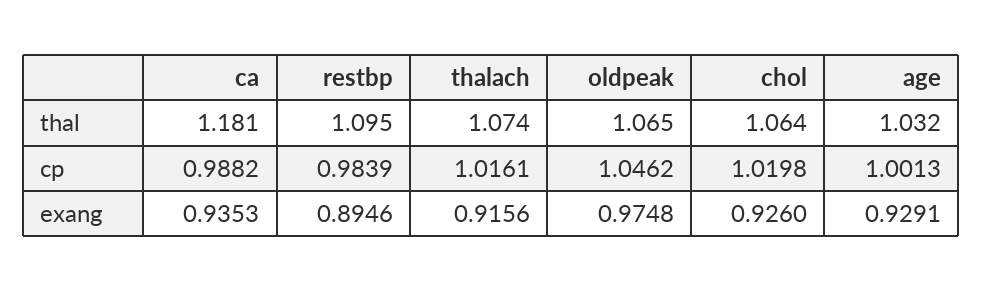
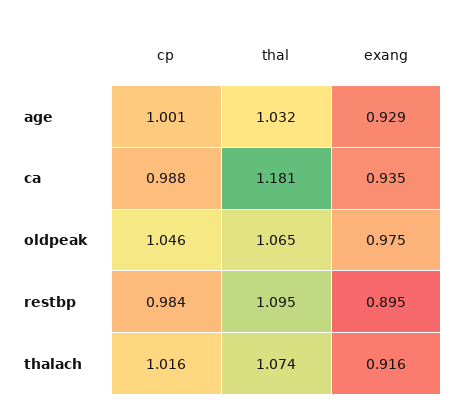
chol, thal: 1.064 -> none
chol, cp: 1.0198 -> none
chol, exang: 0.926 -> none

